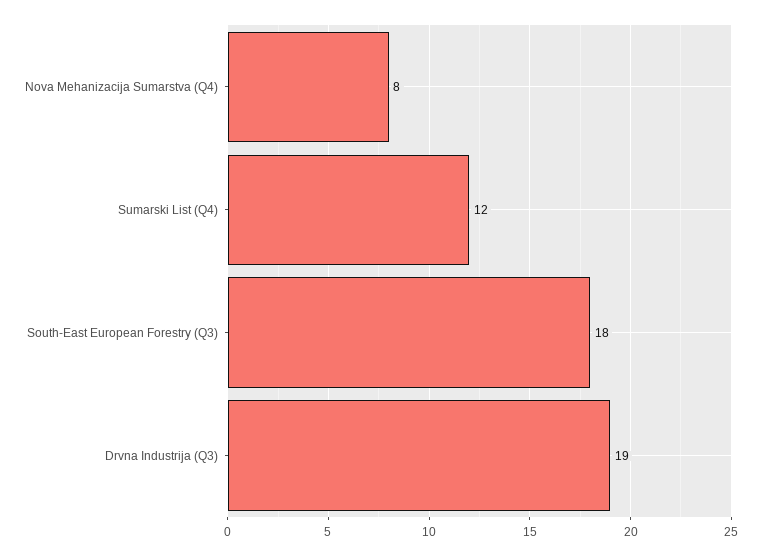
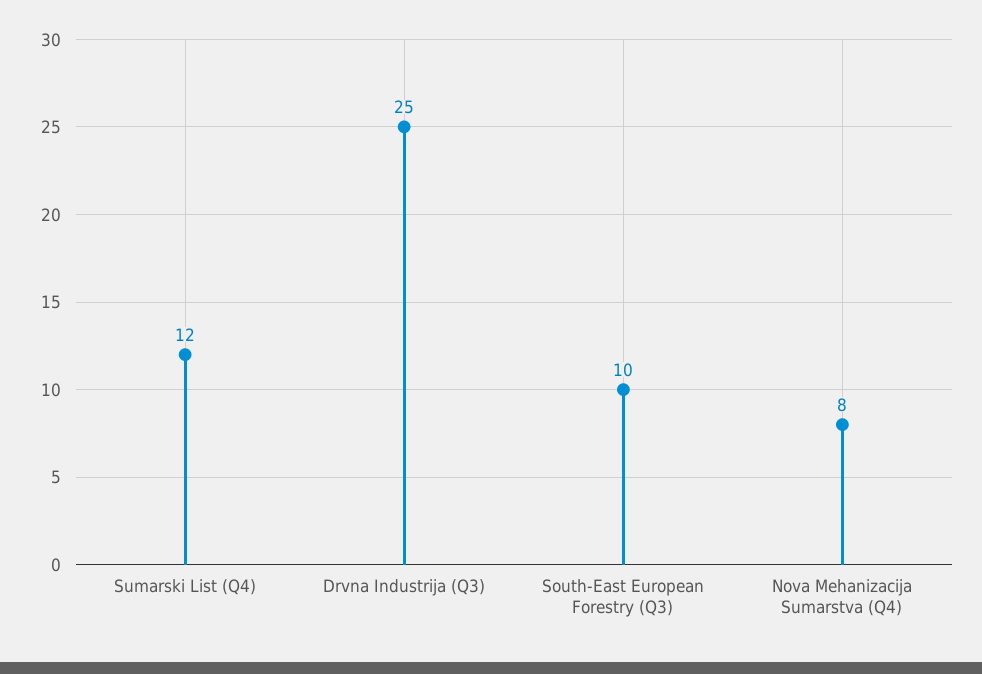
South-East European Forestry (Q3): 18 -> 10
Drvna Industrija (Q3): 19 -> 25

